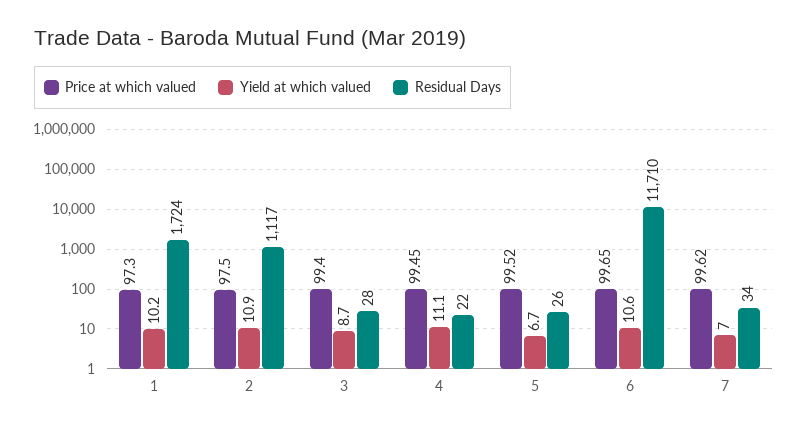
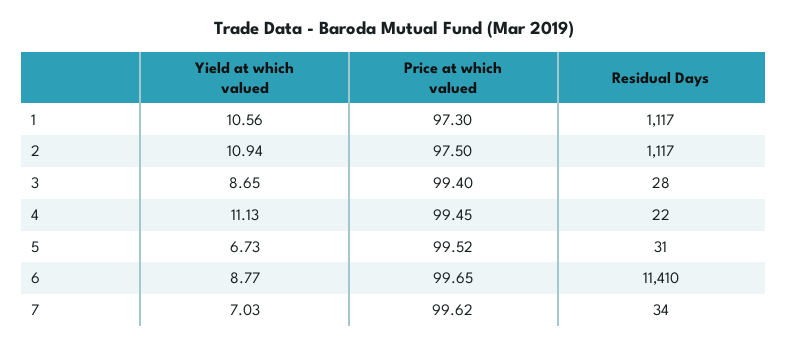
Yield at which valued, 1: 10.2 -> 10.56
Residual Days, 1: 1724 -> 1117
Residual Days, 5: 26 -> 31
Yield at which valued, 6: 10.6 -> 8.77
Residual Days, 6: 11710 -> 11410

